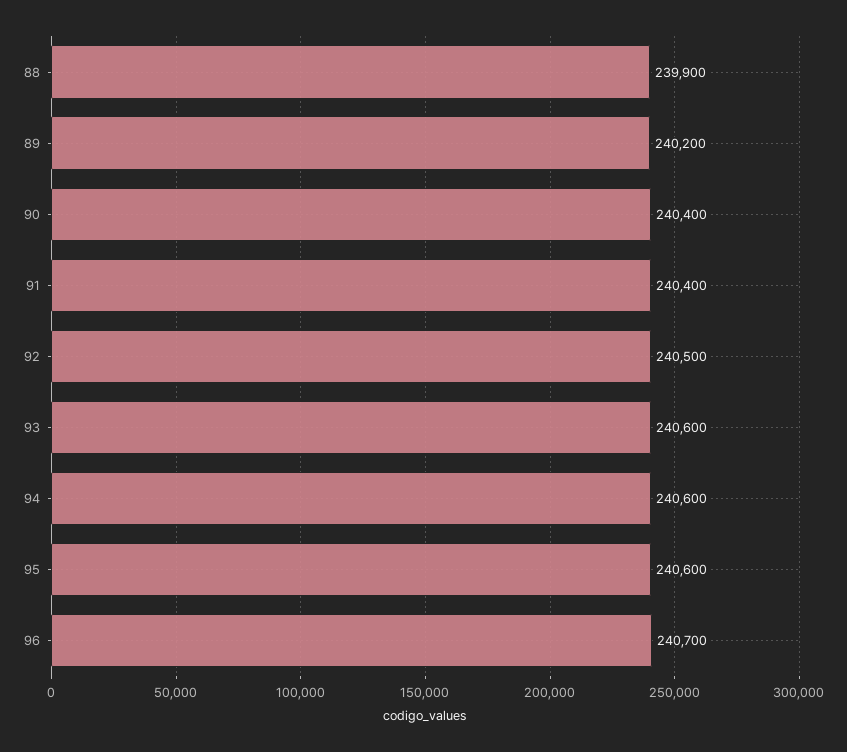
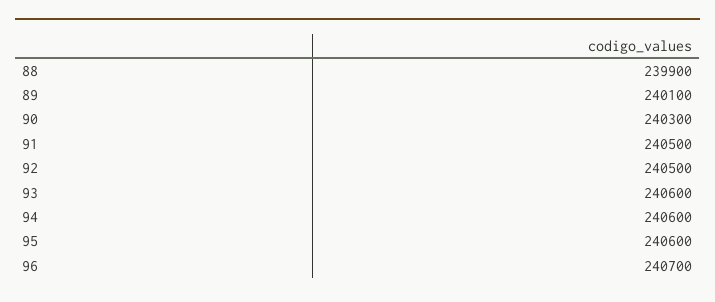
89: 240200 -> 240100
90: 240400 -> 240300
91: 240400 -> 240500

